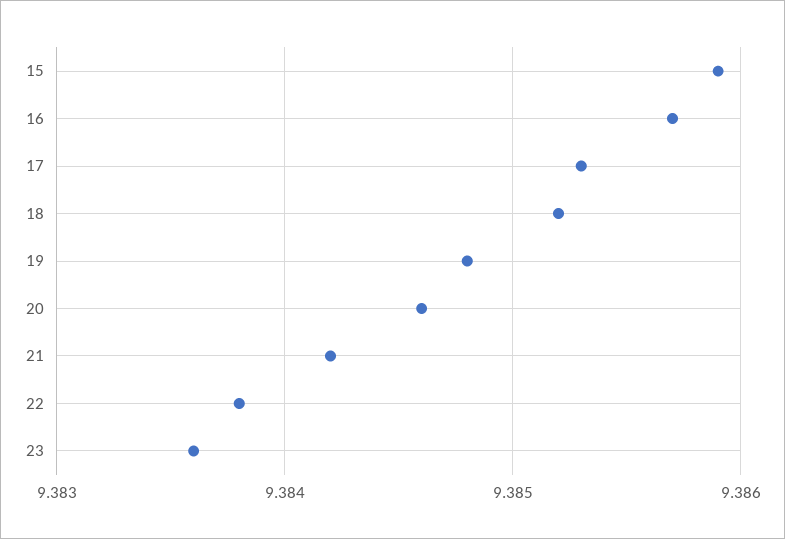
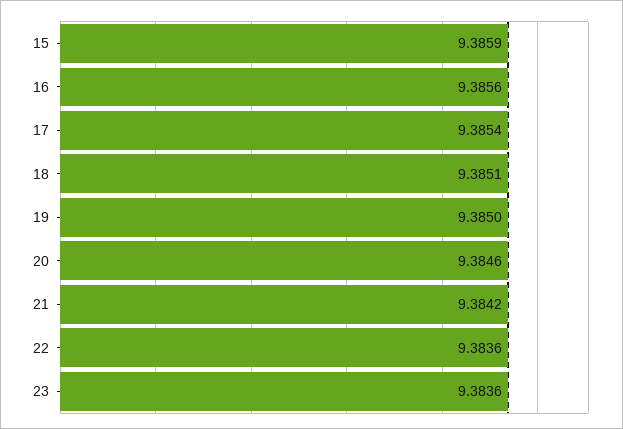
16: 9.3857 -> 9.3856
17: 9.3853 -> 9.3854
18: 9.3852 -> 9.3851
19: 9.3848 -> 9.385
22: 9.3838 -> 9.3836

